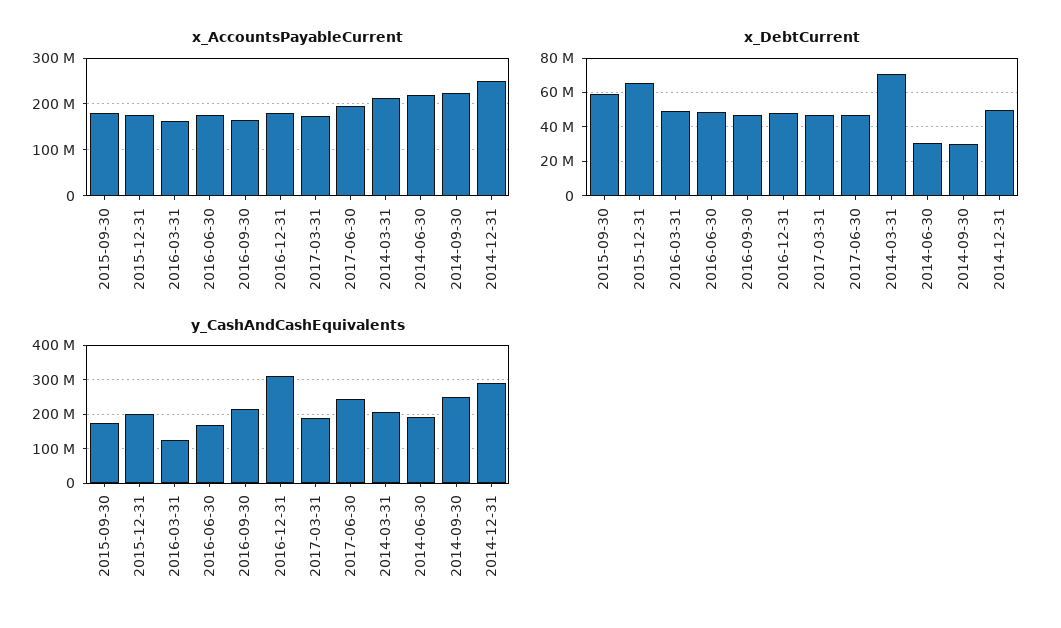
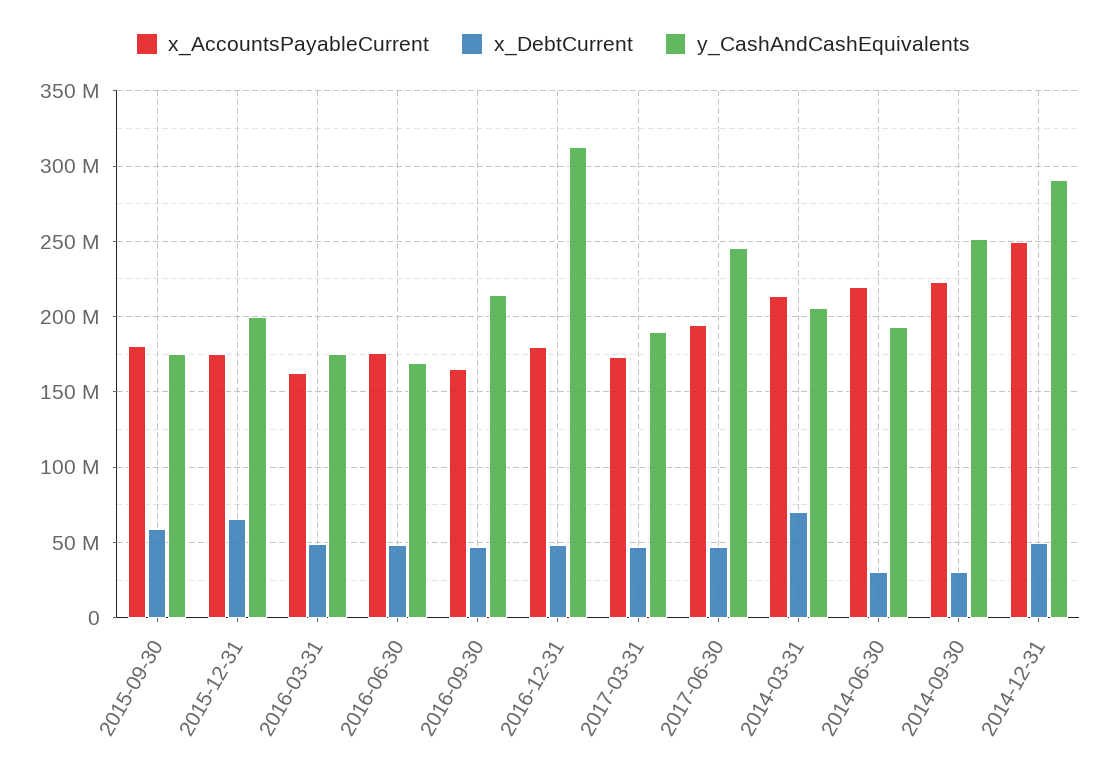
y_CashAndCashEquivalents, 2016-03-31: 120000000 -> 175000000

